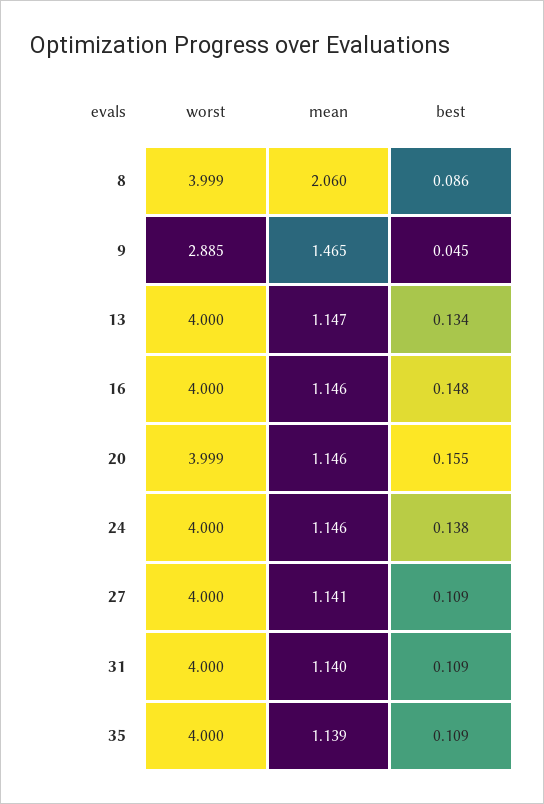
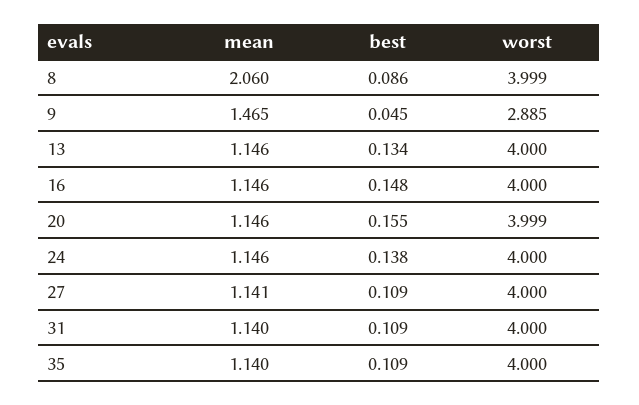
mean, 13: 1.147 -> 1.146
mean, 35: 1.139 -> 1.14

